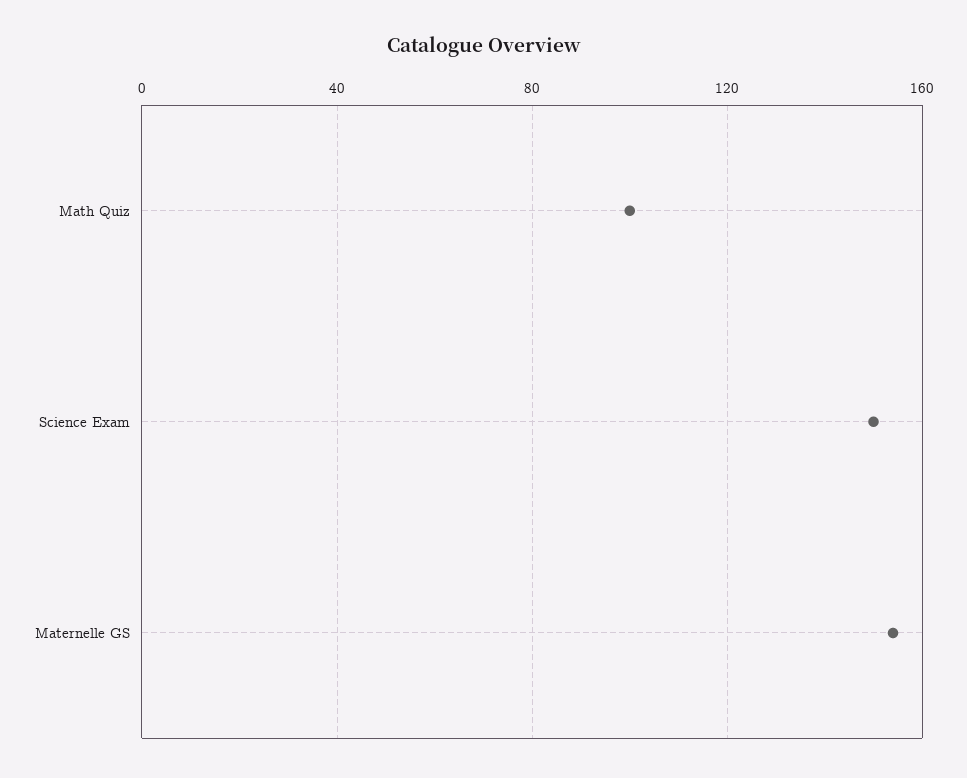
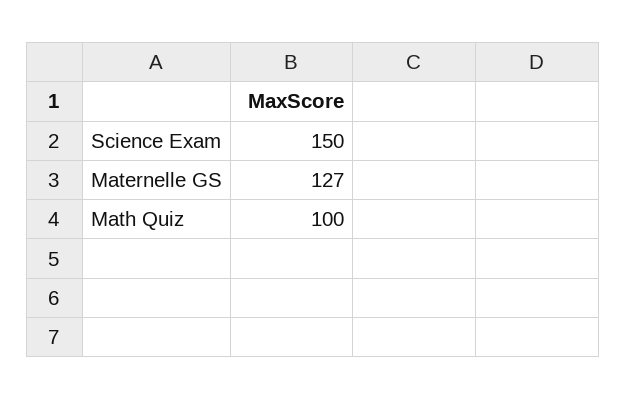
Maternelle GS: 155 -> 127

